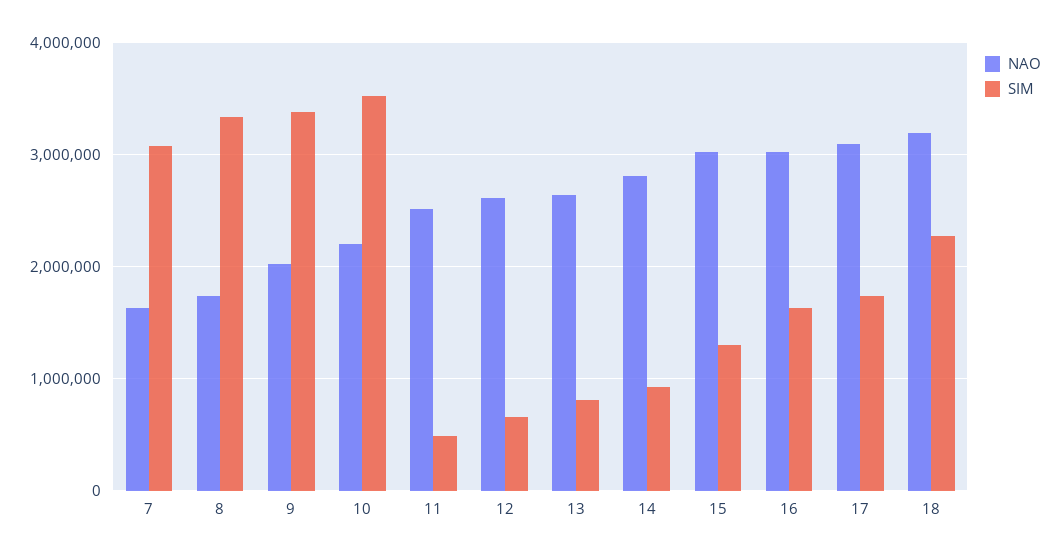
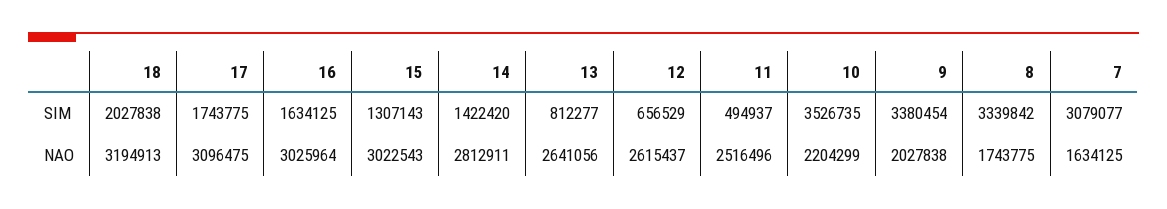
SIM, 14: 900000 -> 1422420
SIM, 18: 2300000 -> 2027838

